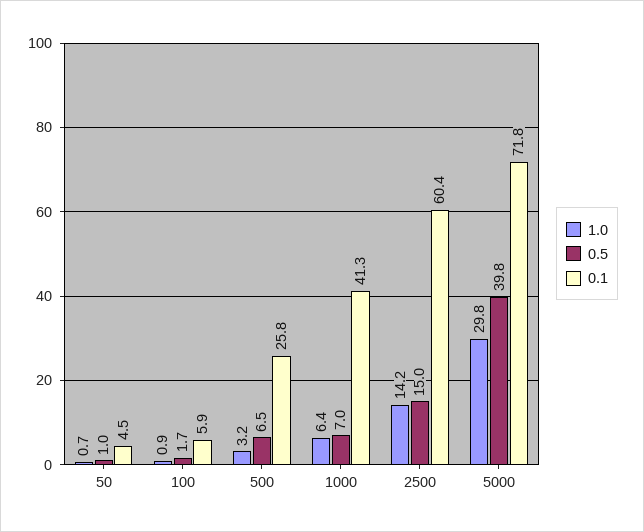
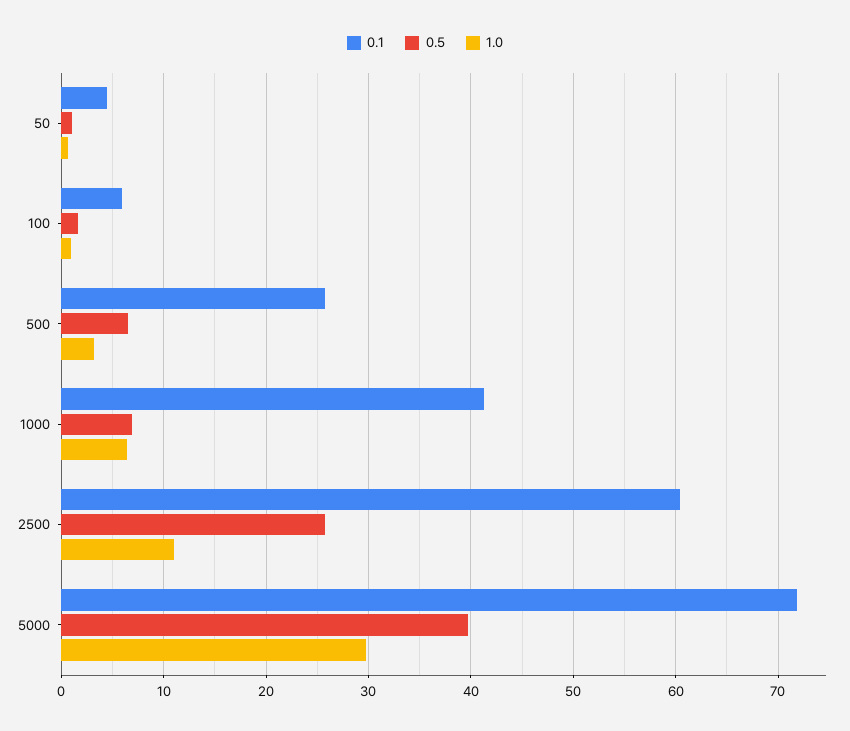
1.0, 2500: 14.2 -> 11
0.5, 2500: 15 -> 26

